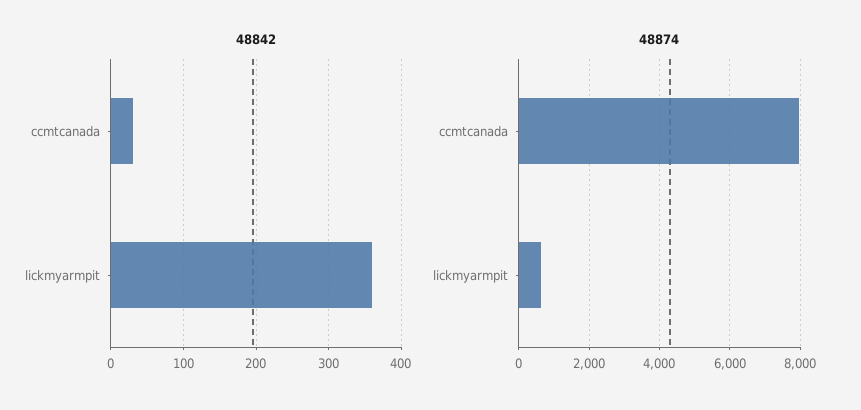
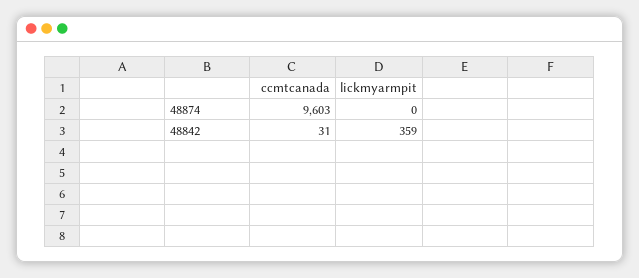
48874, ccmtcanada: 8000 -> 9603
48874, lickmyarmpit: 600 -> 0

